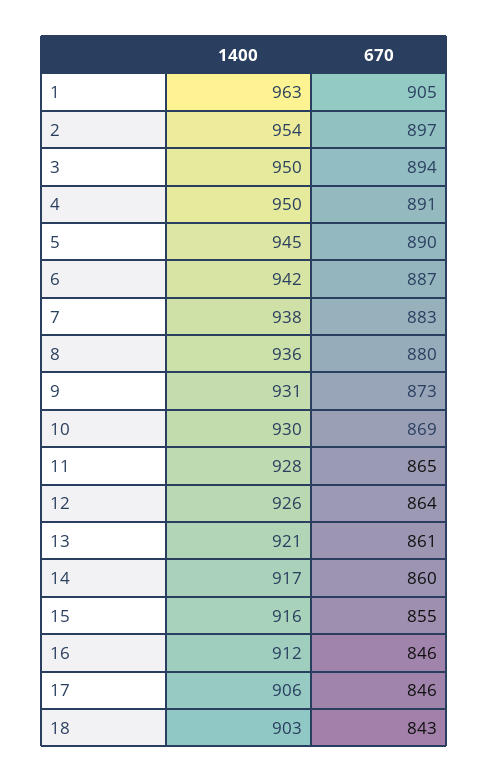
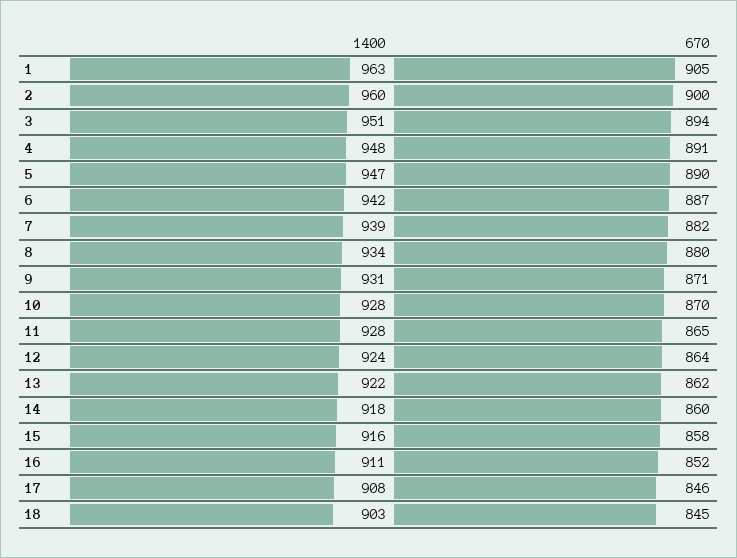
1400, 2: 954 -> 960
670, 2: 897 -> 900
1400, 3: 950 -> 951
1400, 4: 950 -> 948
1400, 5: 945 -> 947
1400, 7: 938 -> 939
670, 7: 883 -> 882
1400, 8: 936 -> 934
670, 9: 873 -> 871
1400, 10: 930 -> 928
670, 10: 869 -> 870
1400, 12: 926 -> 924
1400, 13: 921 -> 922
670, 13: 861 -> 862
1400, 14: 917 -> 918
670, 15: 855 -> 858
1400, 16: 912 -> 911
670, 16: 846 -> 852
1400, 17: 906 -> 908
670, 18: 843 -> 845

